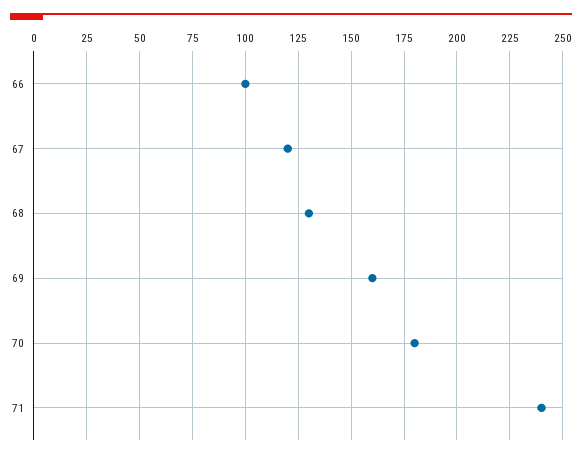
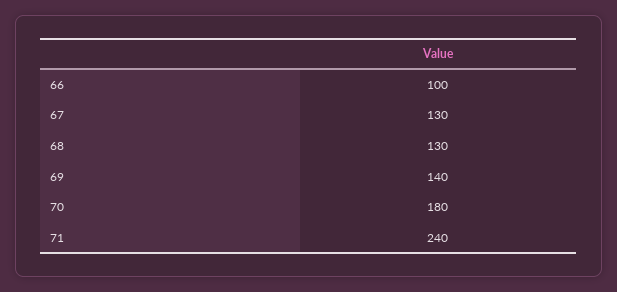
67: 120 -> 130
69: 160 -> 140

